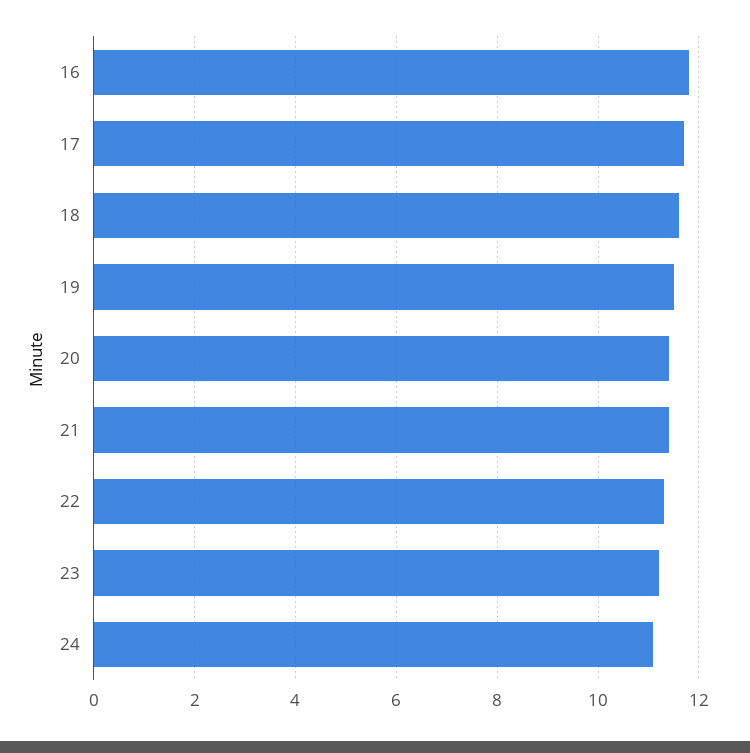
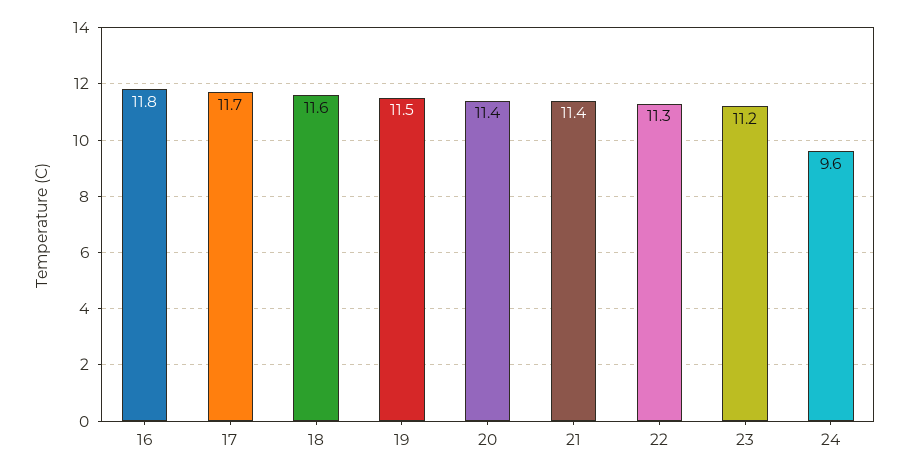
24: 11 -> 9.6

